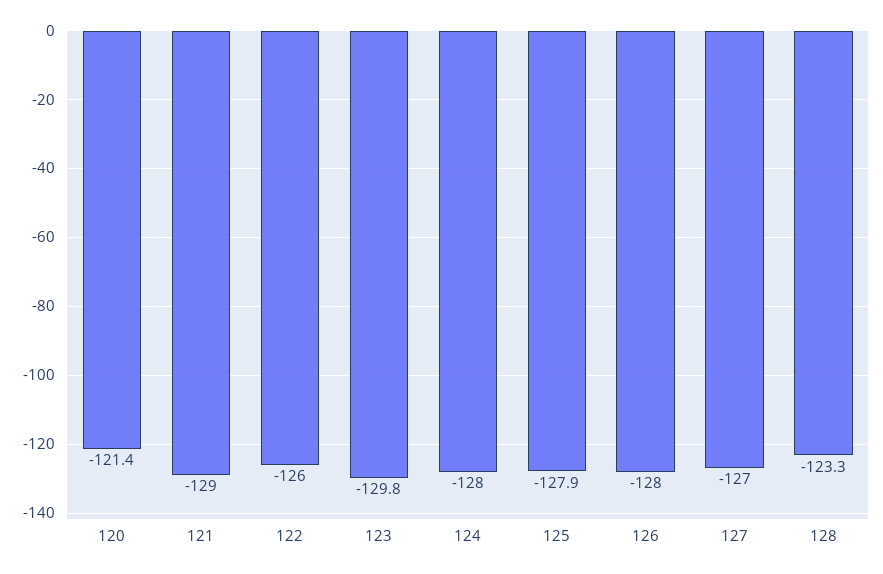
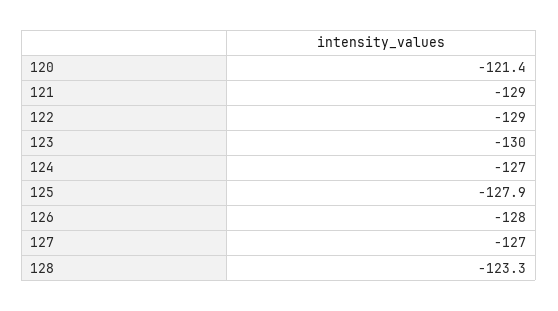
122: -126 -> -129
123: -129.8 -> -130
124: -128 -> -127

